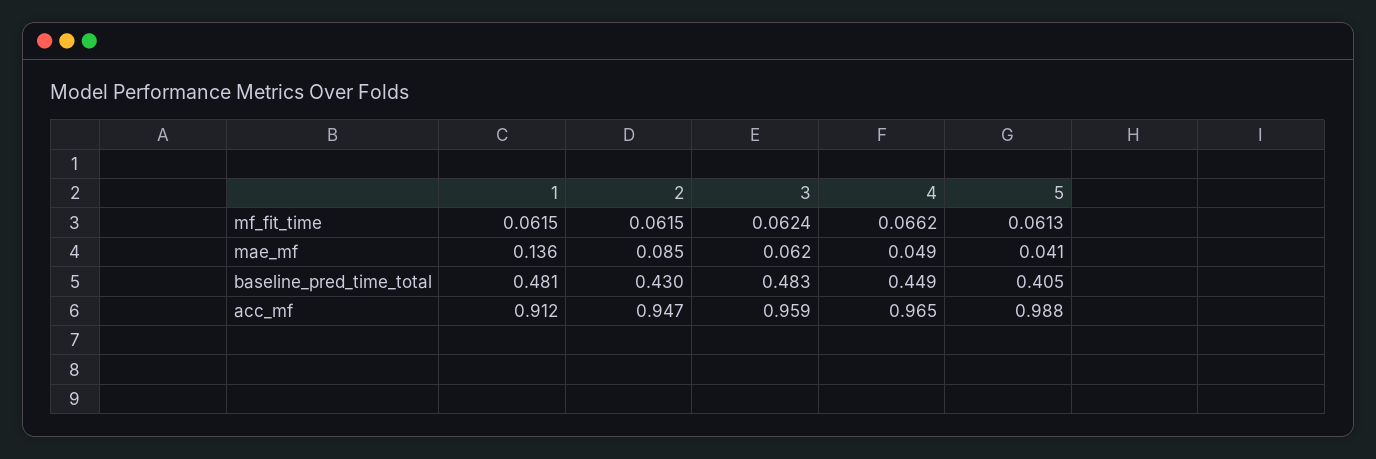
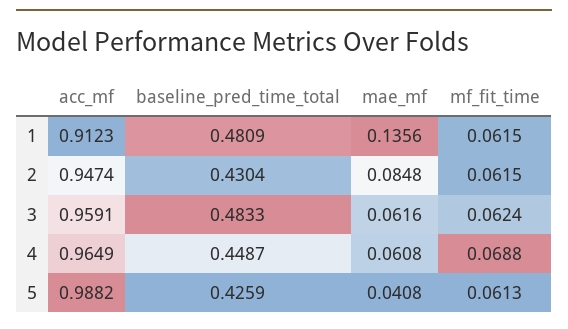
4, mf_fit_time: 0.0662 -> 0.0688
4, mae_mf: 0.049 -> 0.0608
5, baseline_pred_time_total: 0.405 -> 0.4259

